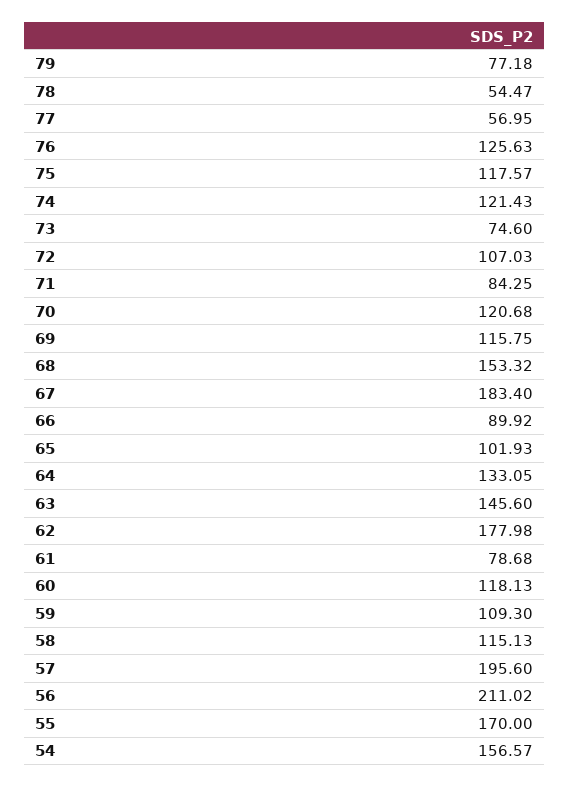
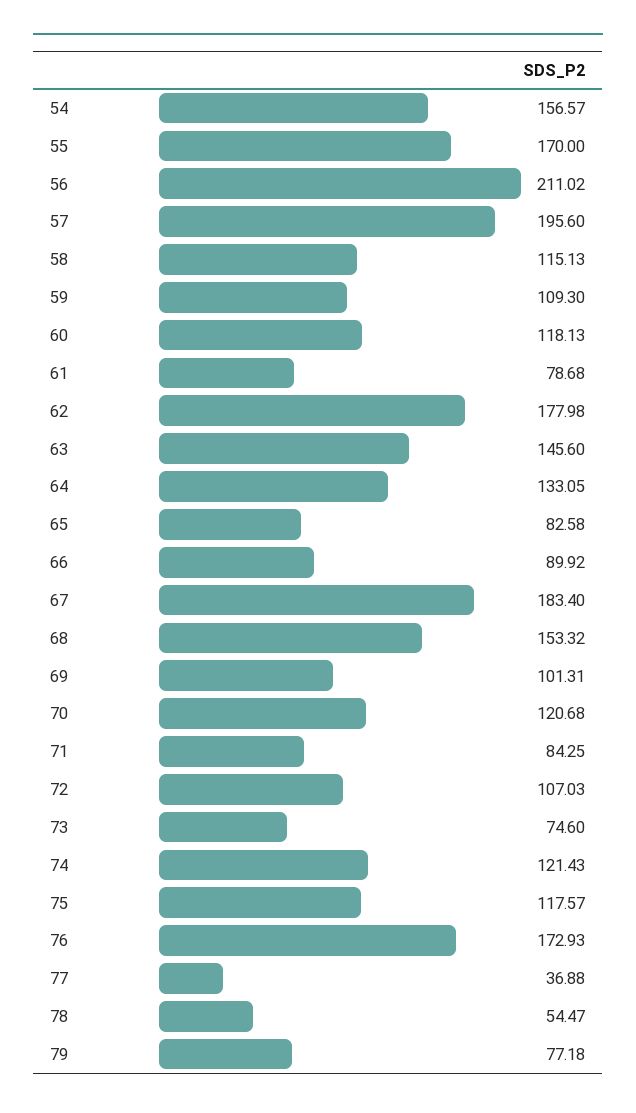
77: 56.95 -> 36.88
76: 125.63 -> 172.93
69: 115.75 -> 101.31
65: 101.93 -> 82.58

